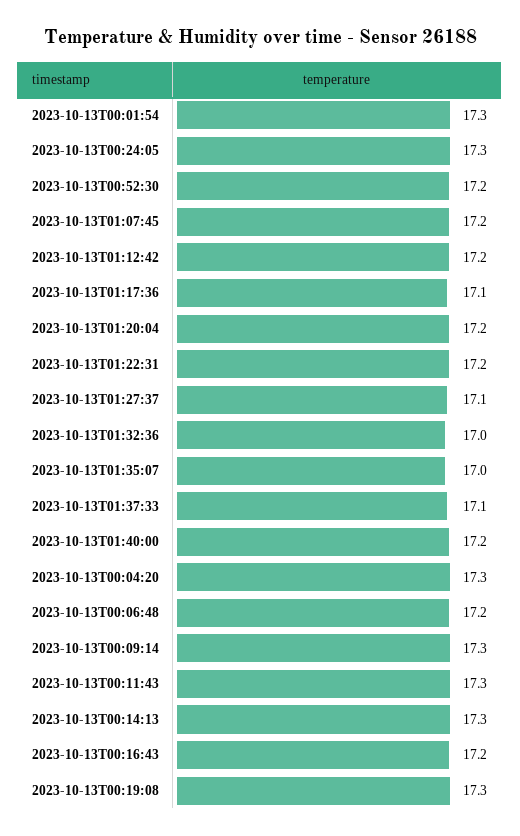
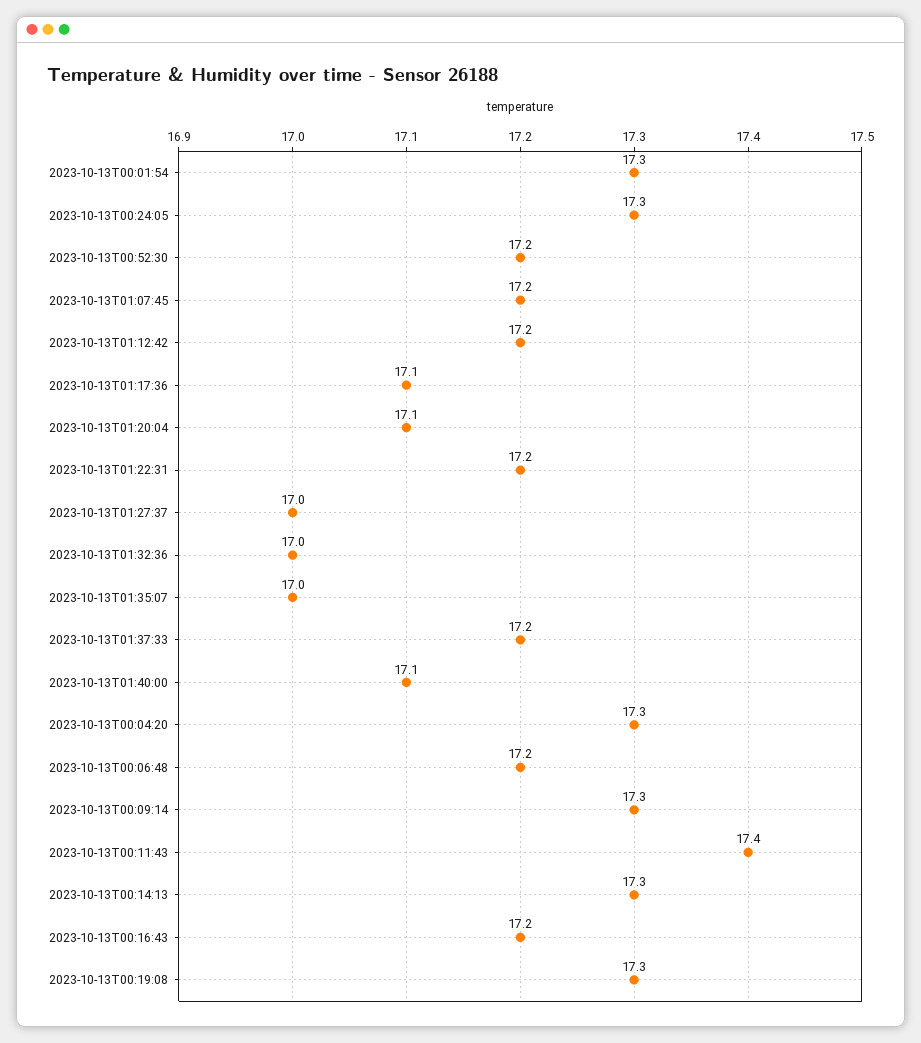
2023-10-13T01:20:04: 17.2 -> 17.1
2023-10-13T01:27:37: 17.1 -> 17
2023-10-13T01:37:33: 17.1 -> 17.2
2023-10-13T01:40:00: 17.2 -> 17.1
2023-10-13T00:11:43: 17.3 -> 17.4

